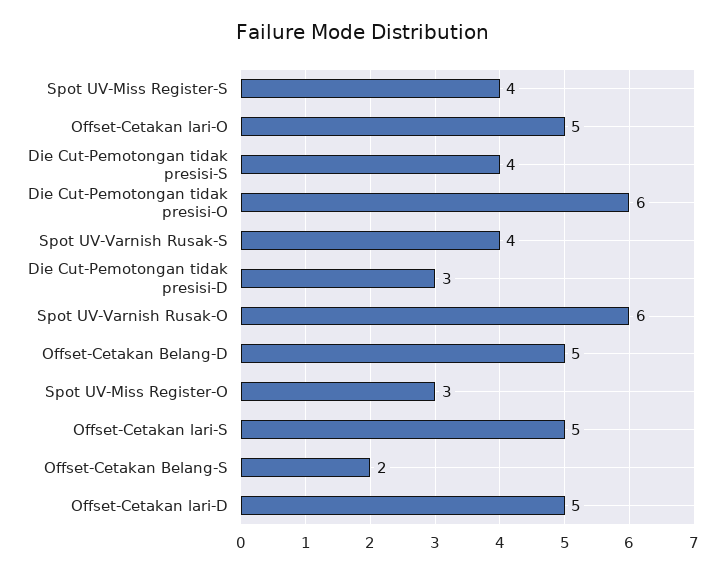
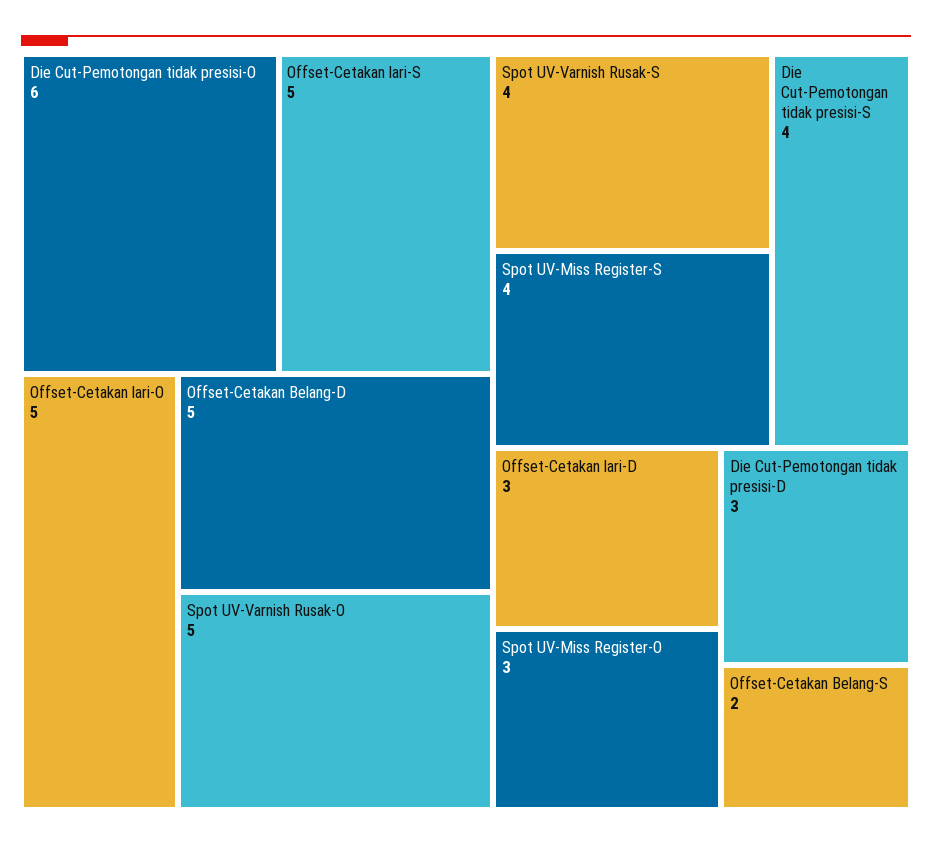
Spot UV-Varnish Rusak-O: 6 -> 5
Offset-Cetakan lari-D: 5 -> 3

